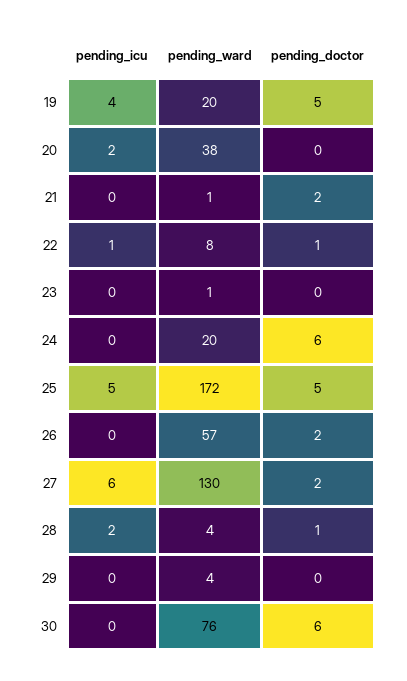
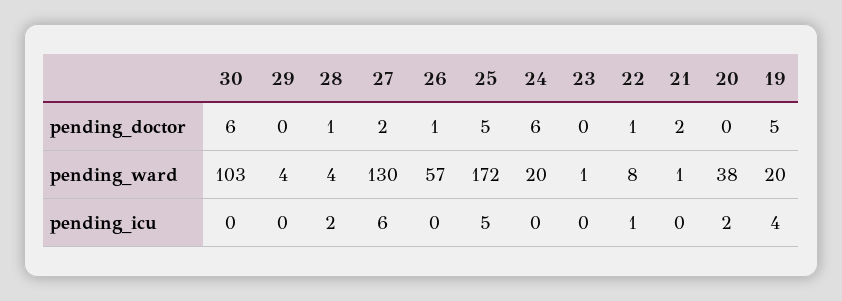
pending_doctor, 26: 2 -> 1
pending_ward, 30: 76 -> 103

